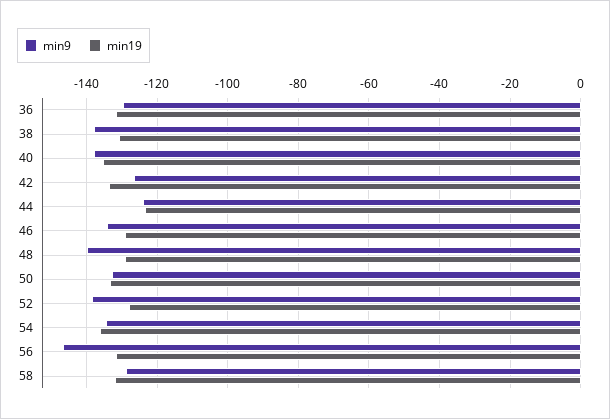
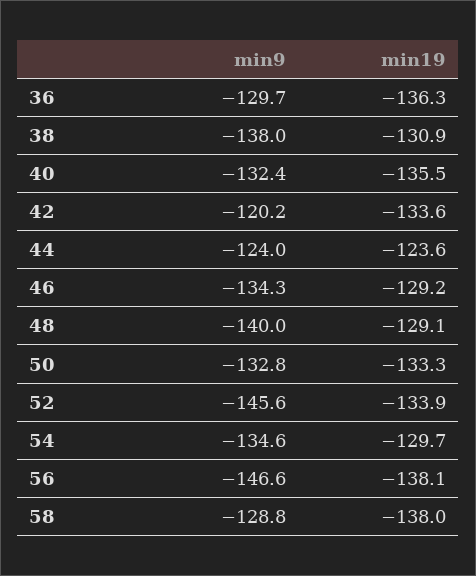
min19, 36: -132 -> -136.3
min9, 40: -138 -> -132.4
min9, 42: -126 -> -120.2
min9, 52: -138 -> -145.6
min19, 52: -128 -> -133.9
min19, 54: -136 -> -129.7
min19, 56: -132 -> -138.1
min19, 58: -132 -> -138

